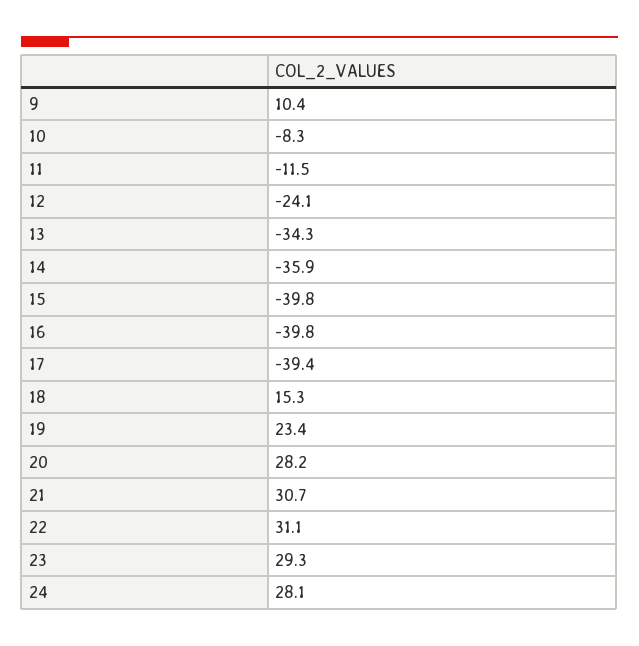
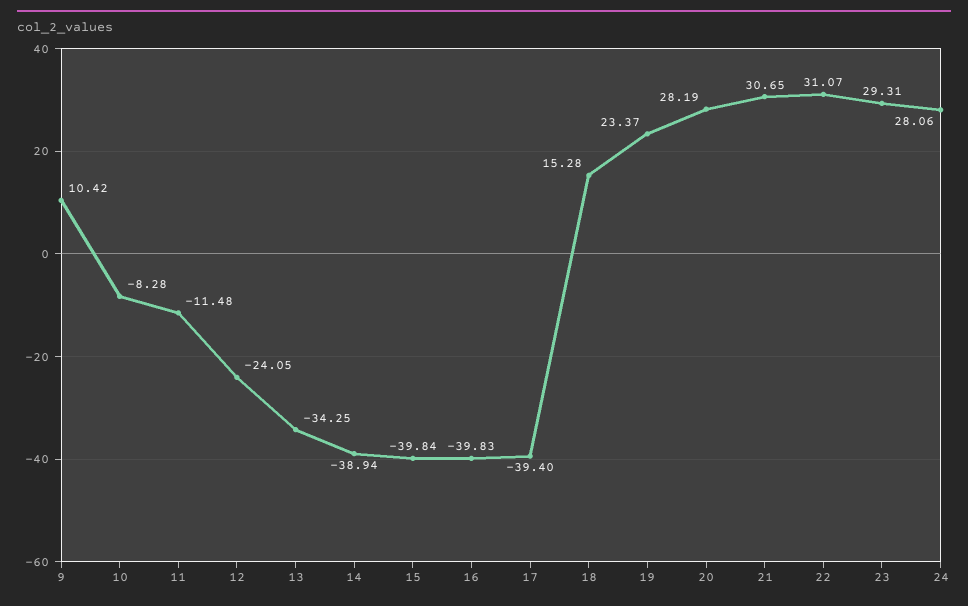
14: -35.9 -> -38.94

